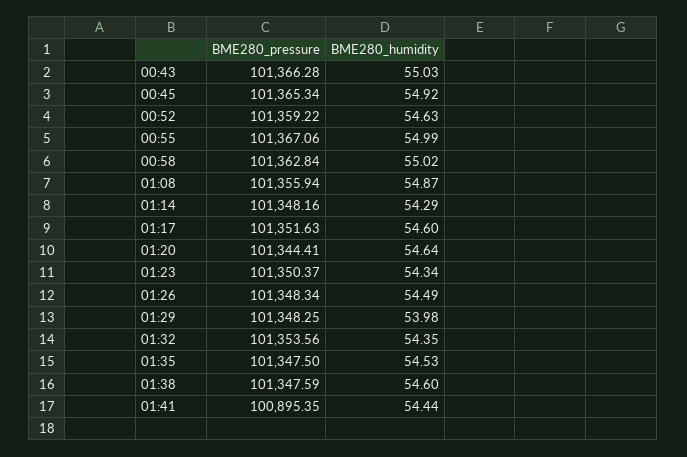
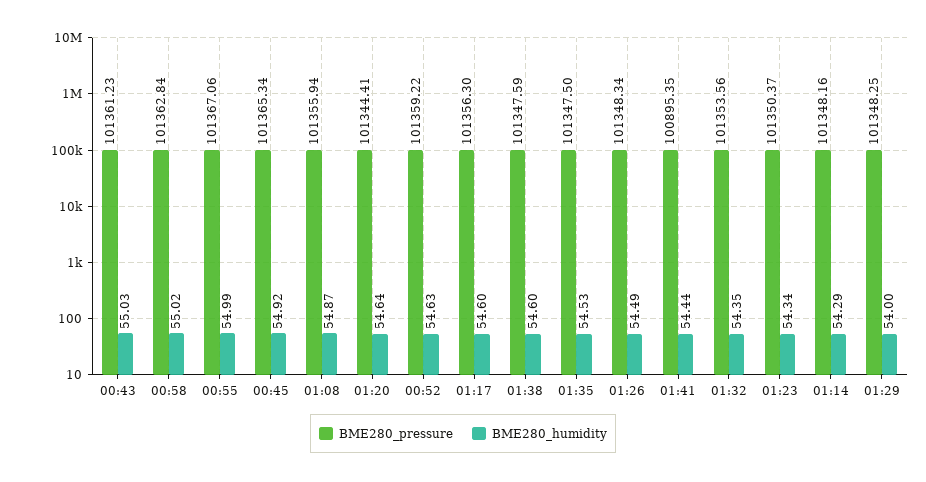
BME280_pressure, 00:43: 101366.28 -> 101361.23
BME280_pressure, 01:17: 101351.63 -> 101356.3
BME280_humidity, 01:29: 53.98 -> 54

